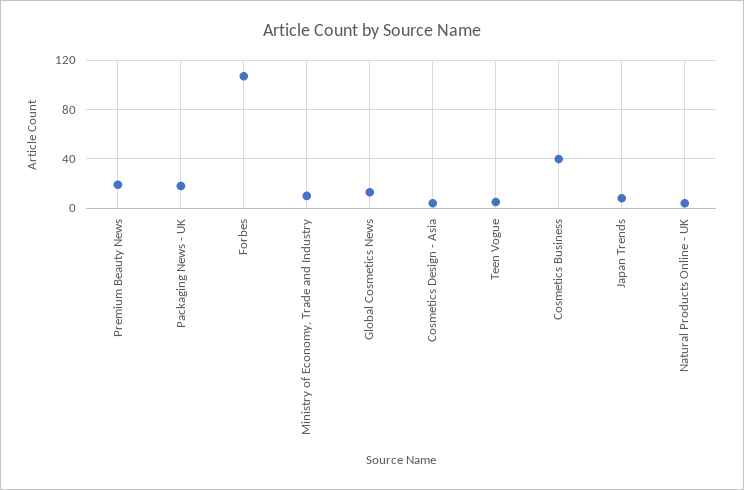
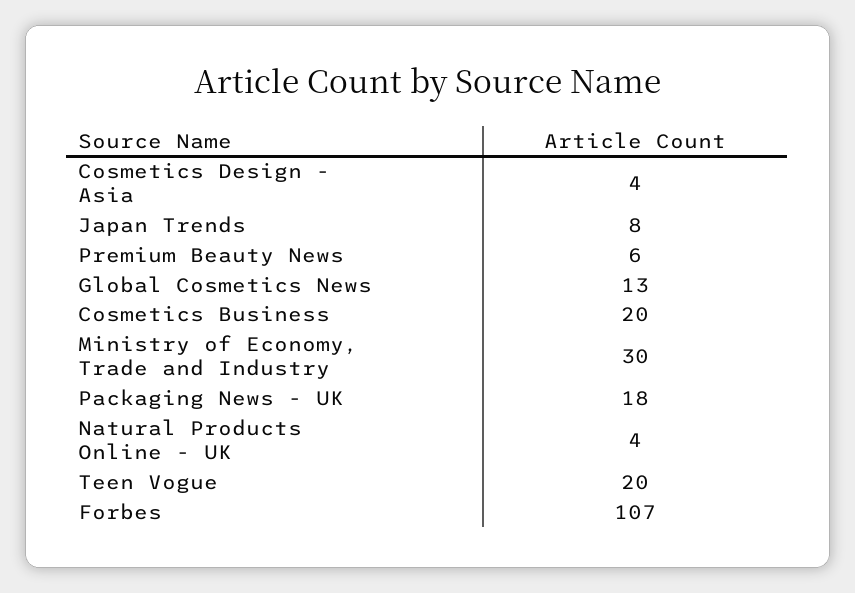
Premium Beauty News: 20 -> 6
Ministry of Economy, Trade and Industry: 10 -> 30
Teen Vogue: 5 -> 20
Cosmetics Business: 40 -> 20

